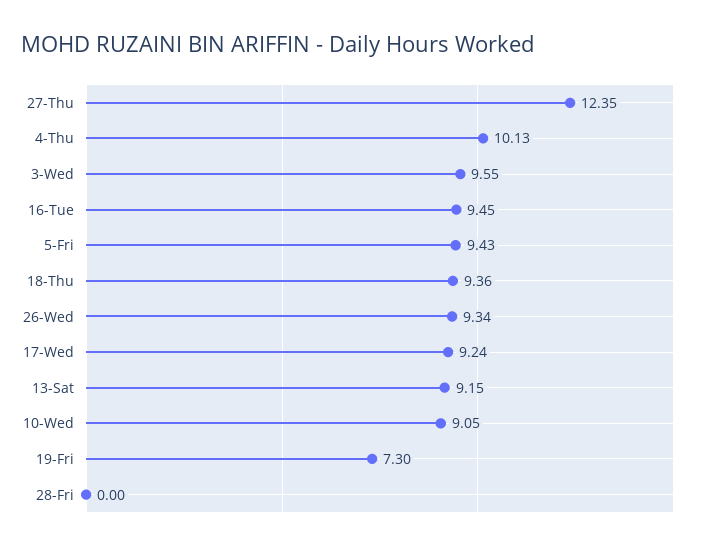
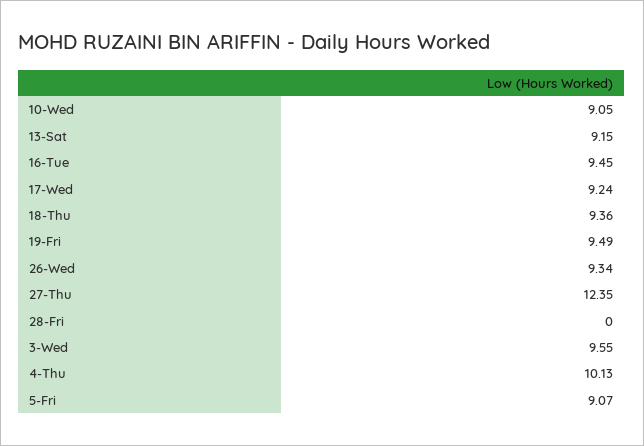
5-Fri: 9.43 -> 9.07
19-Fri: 7.3 -> 9.49

